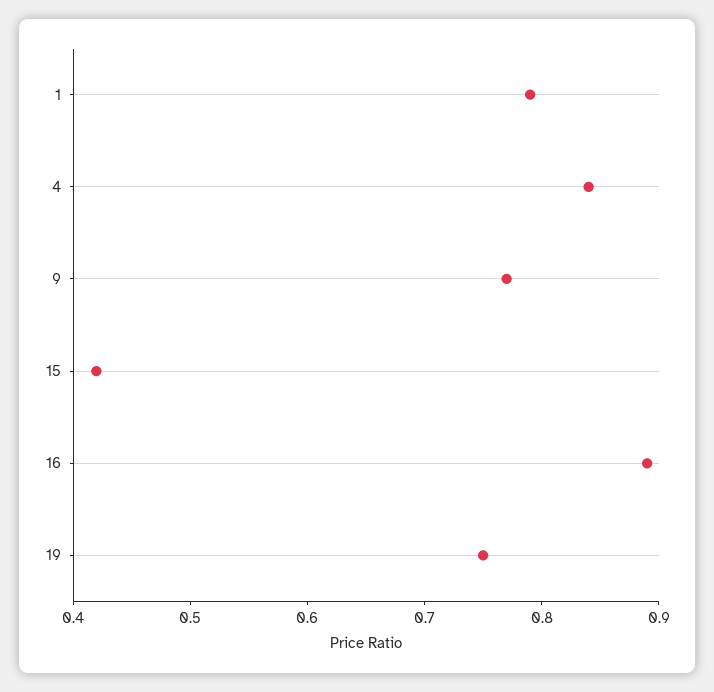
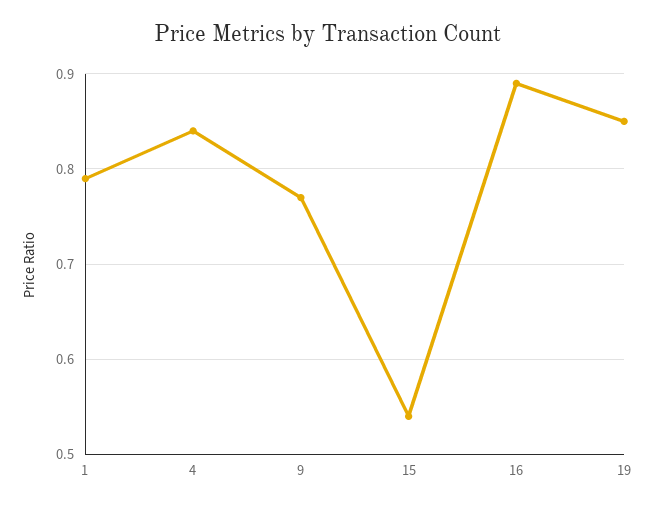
15: 0.42 -> 0.54
19: 0.75 -> 0.85

